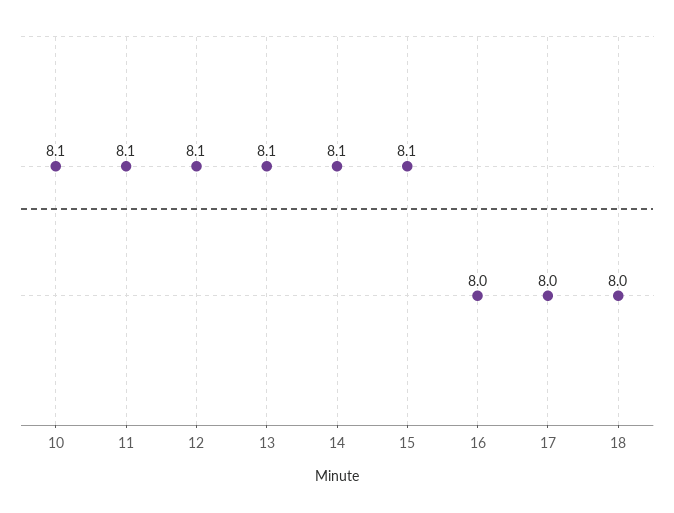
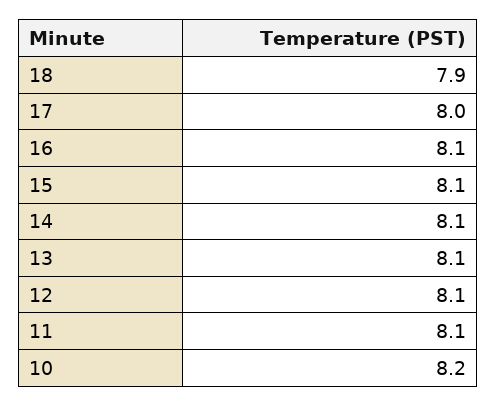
10: 8.1 -> 8.2
16: 8 -> 8.1
18: 8 -> 7.9

